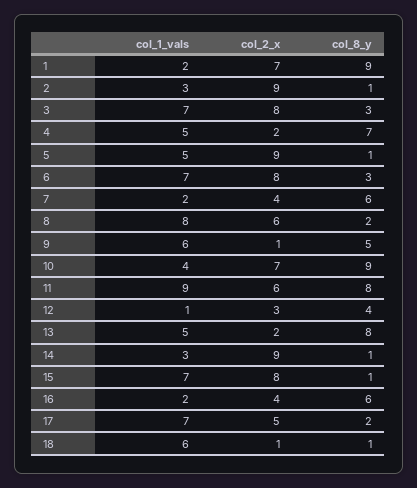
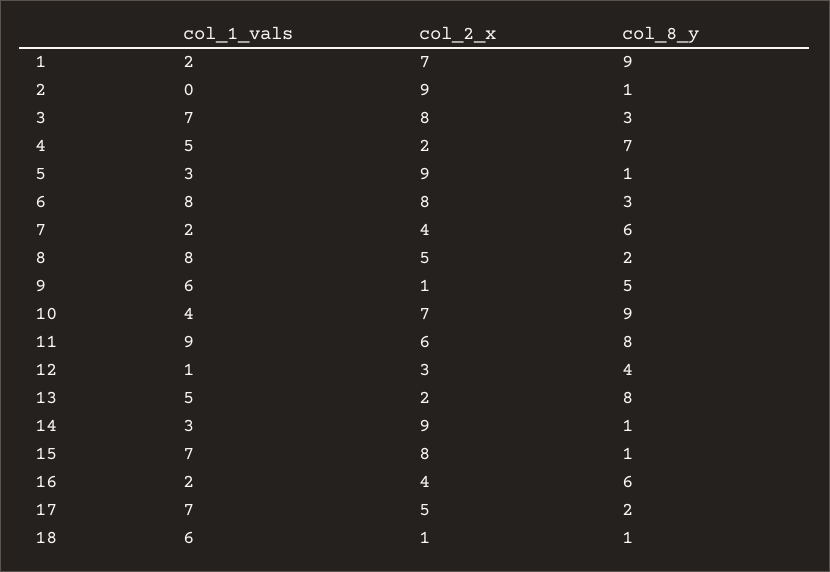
col_1_vals, 2: 3 -> 0
col_1_vals, 5: 5 -> 3
col_1_vals, 6: 7 -> 8
col_2_x, 8: 6 -> 5

